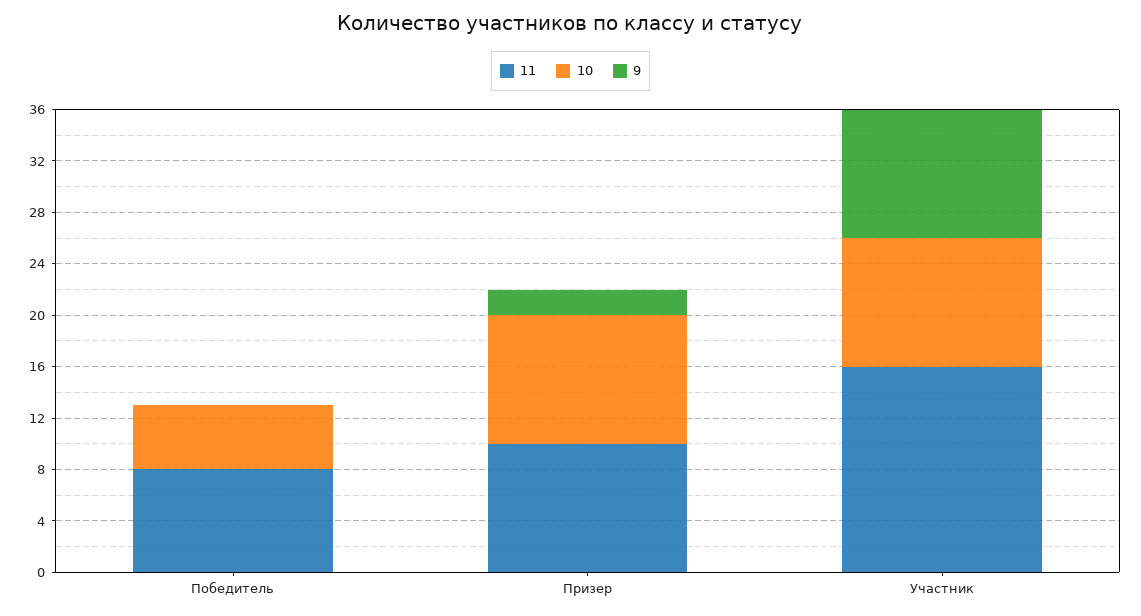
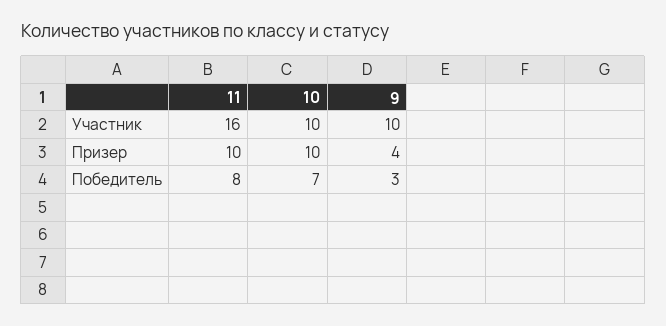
10, Победитель: 5 -> 7
9, Победитель: 0 -> 3
9, Призер: 2 -> 4

